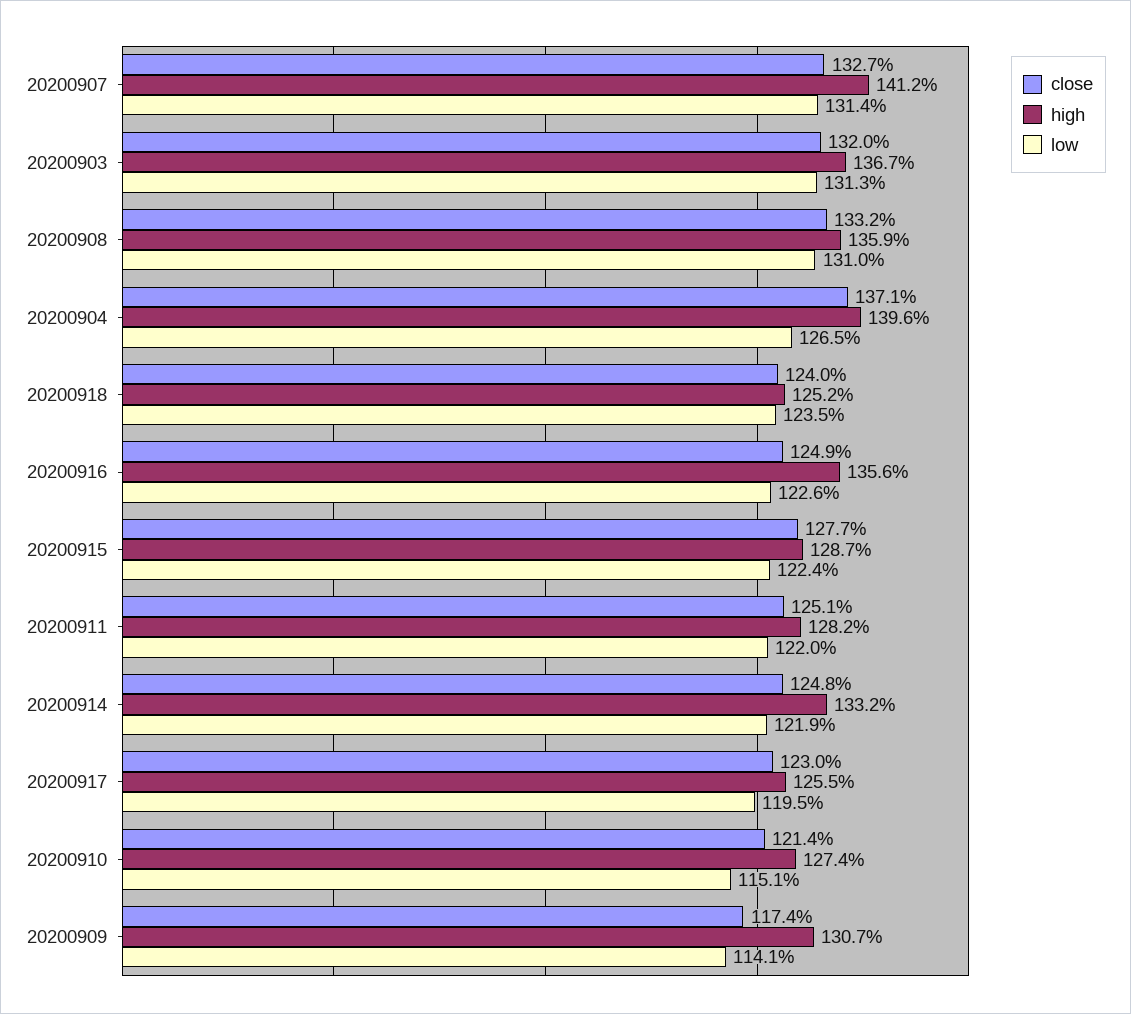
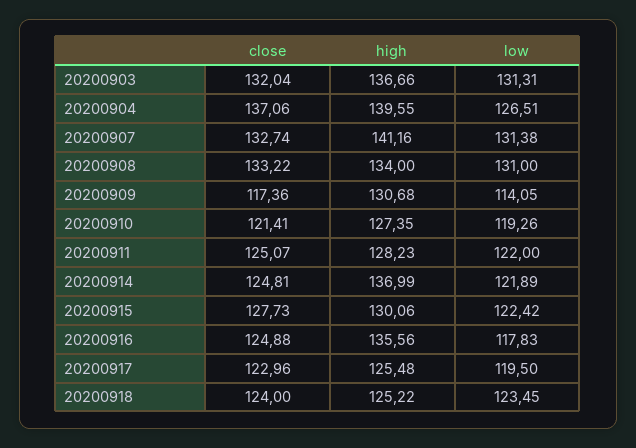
high, 20200908: 135.9 -> 134
low, 20200916: 122.6 -> 117.83
high, 20200915: 128.7 -> 130.06
high, 20200914: 133.2 -> 136.99
low, 20200910: 115.1 -> 119.26

